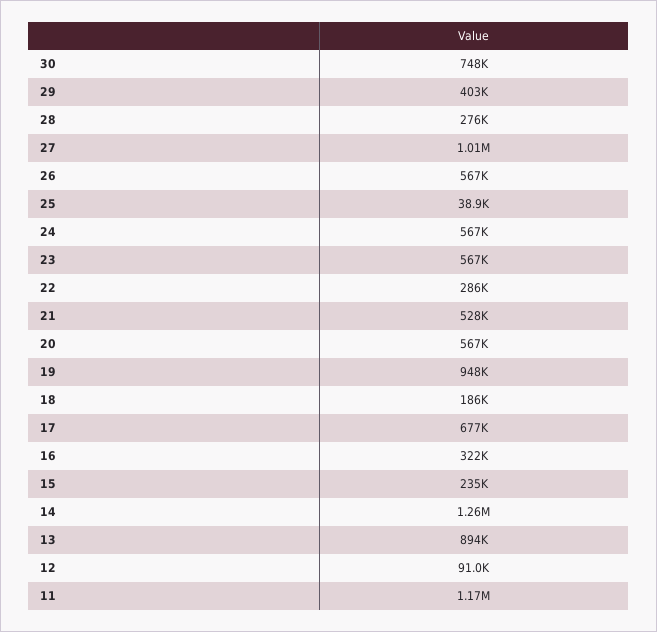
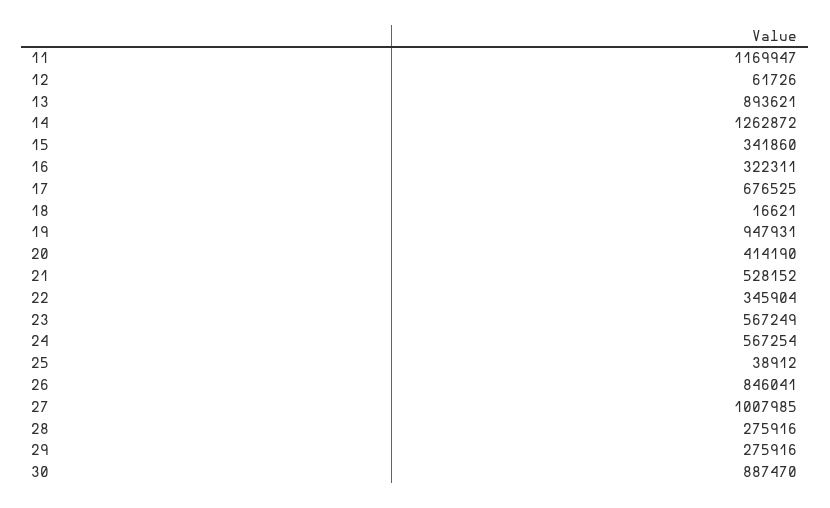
30: 748000 -> 887470
29: 403000 -> 275916
26: 567000 -> 846041
22: 286000 -> 345904
20: 567000 -> 414190
18: 186000 -> 16621
15: 235000 -> 341860
12: 91000 -> 61726

